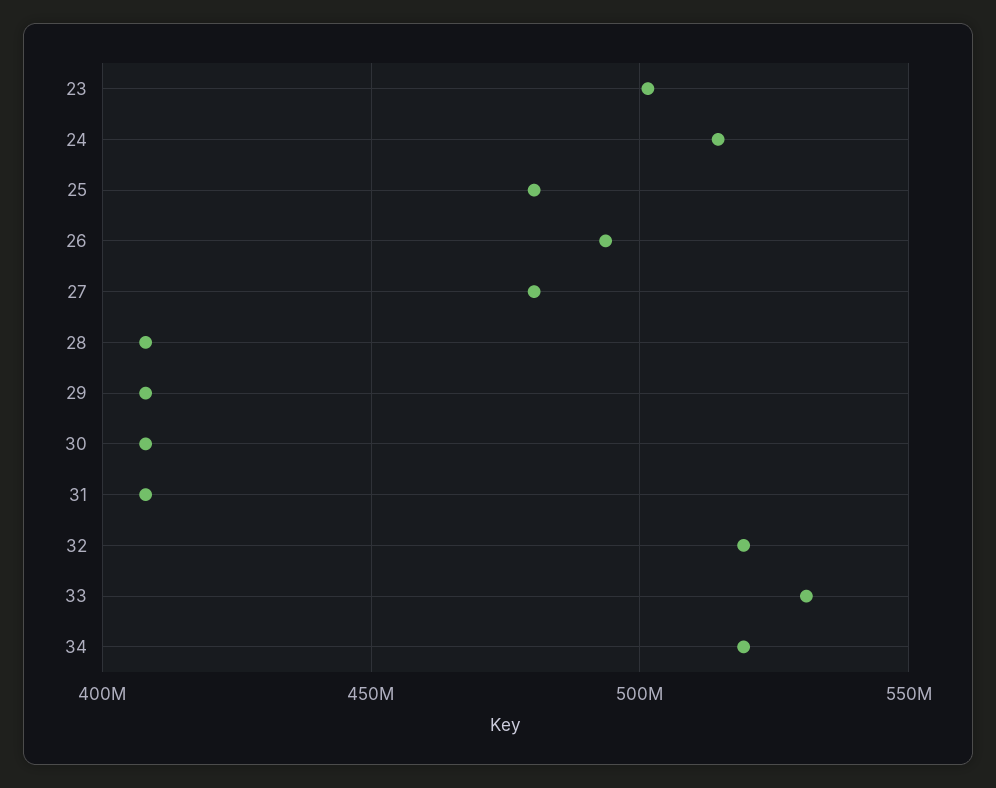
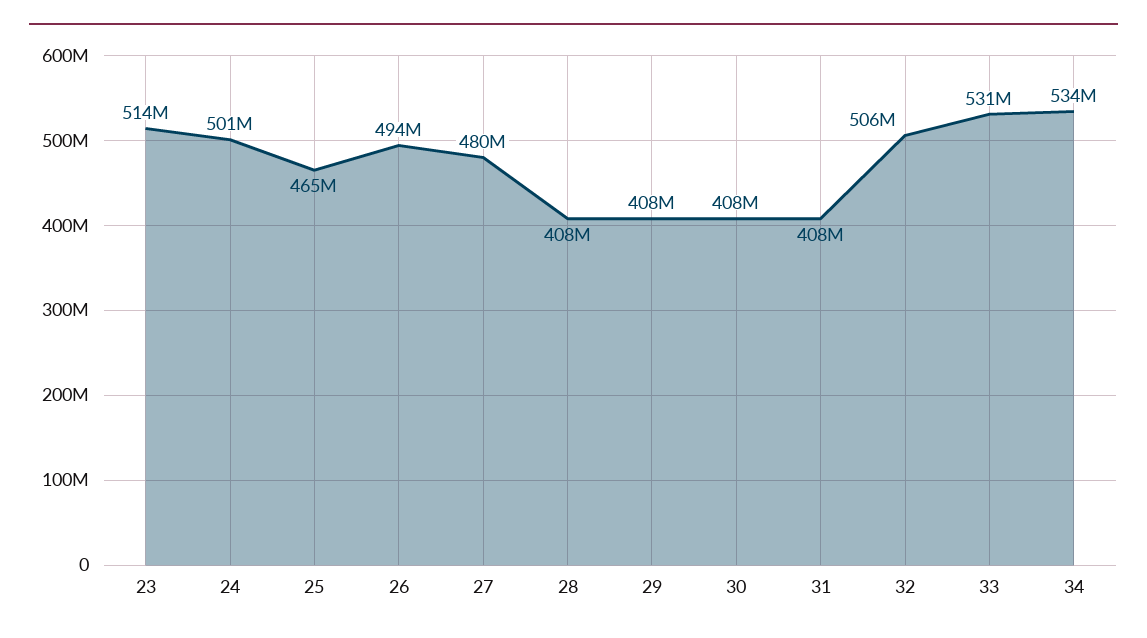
23: 500000000 -> 514000000
24: 515000000 -> 501000000
25: 480000000 -> 465000000
32: 520000000 -> 506000000
34: 520000000 -> 534000000

